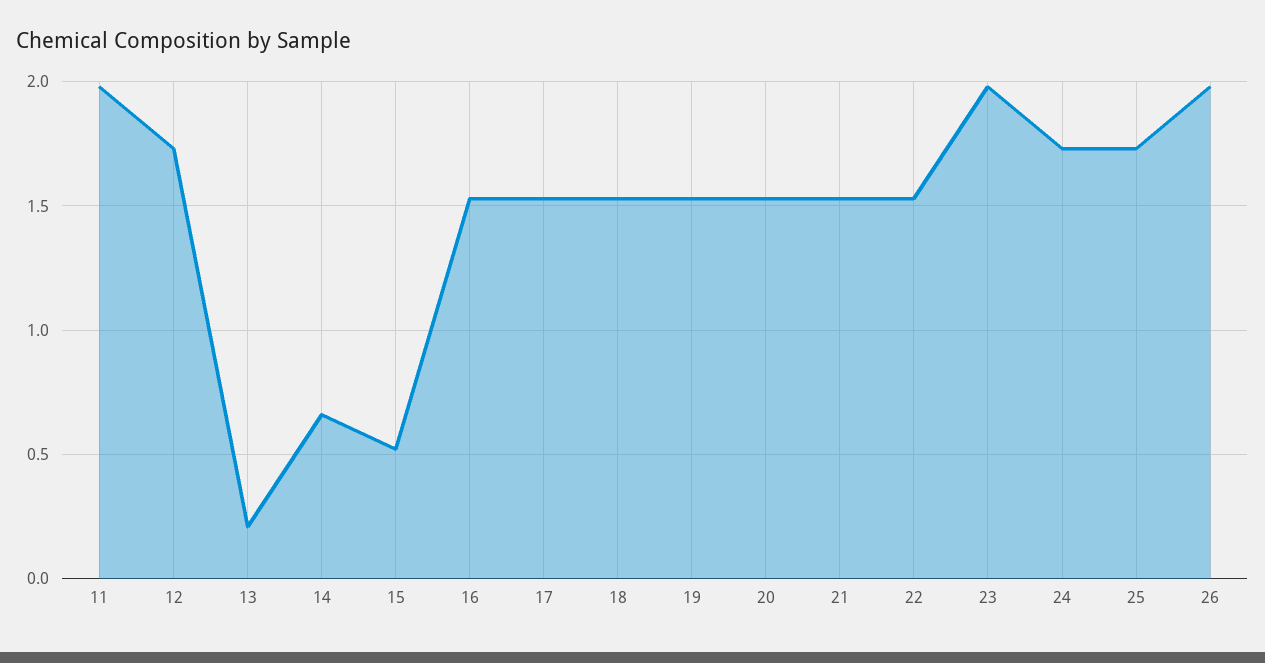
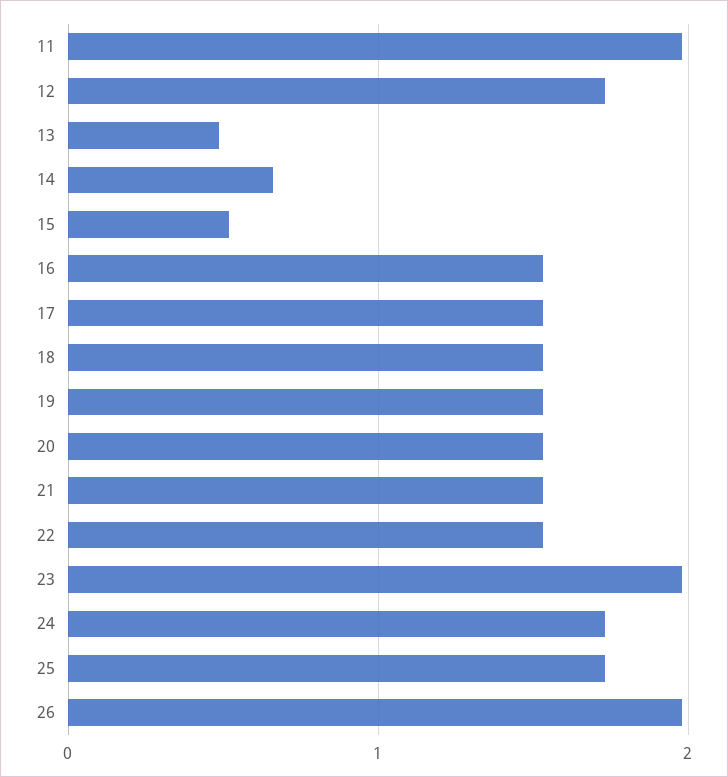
13: 0.2 -> 0.5

